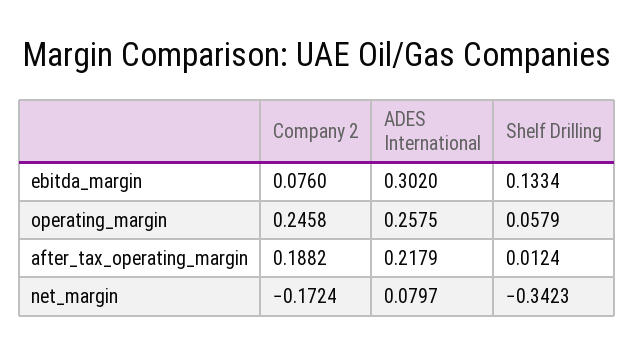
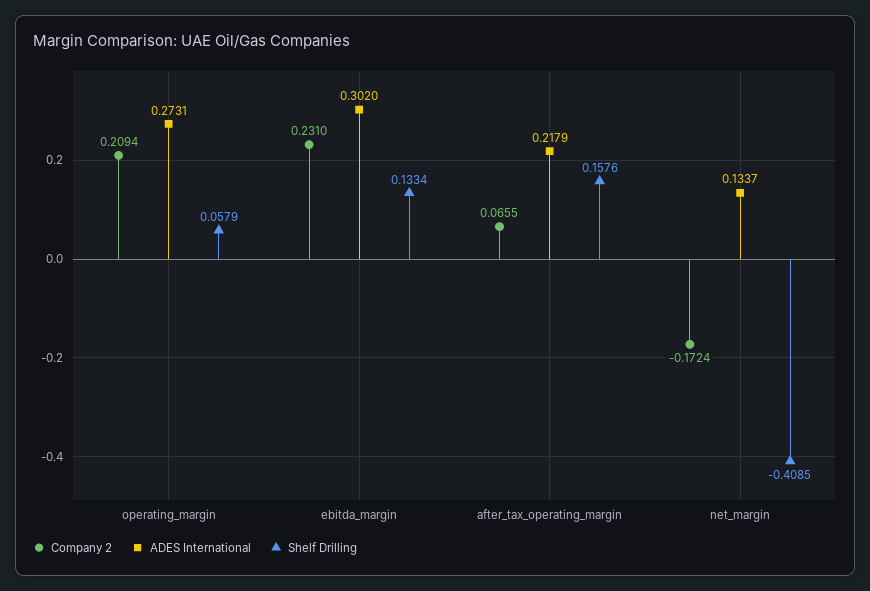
Company 2, ebitda_margin: 0.076 -> 0.231
Company 2, operating_margin: 0.2458 -> 0.2094
ADES International, operating_margin: 0.2575 -> 0.2731
Company 2, after_tax_operating_margin: 0.1882 -> 0.0655
Shelf Drilling, after_tax_operating_margin: 0.0124 -> 0.1576
ADES International, net_margin: 0.0797 -> 0.1337
Shelf Drilling, net_margin: -0.3423 -> -0.4085

